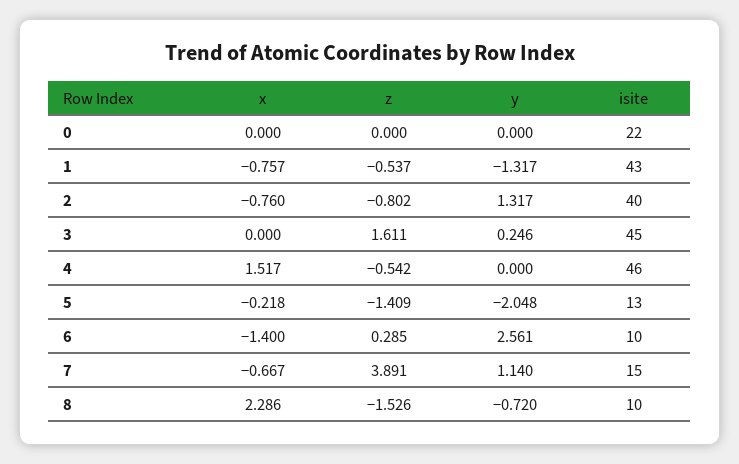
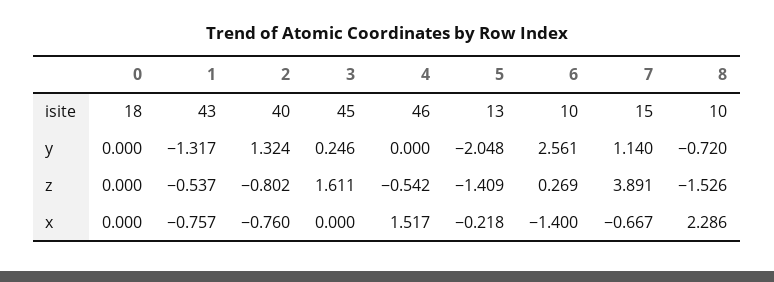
isite, 0: 22 -> 18
y, 2: 1.317 -> 1.324
z, 6: 0.285 -> 0.269

